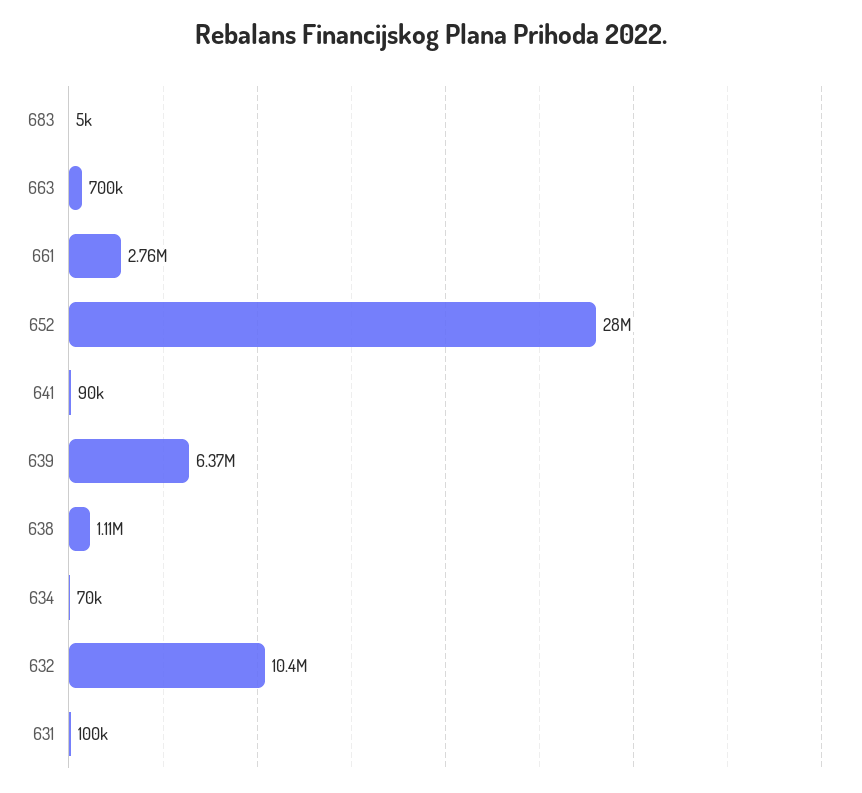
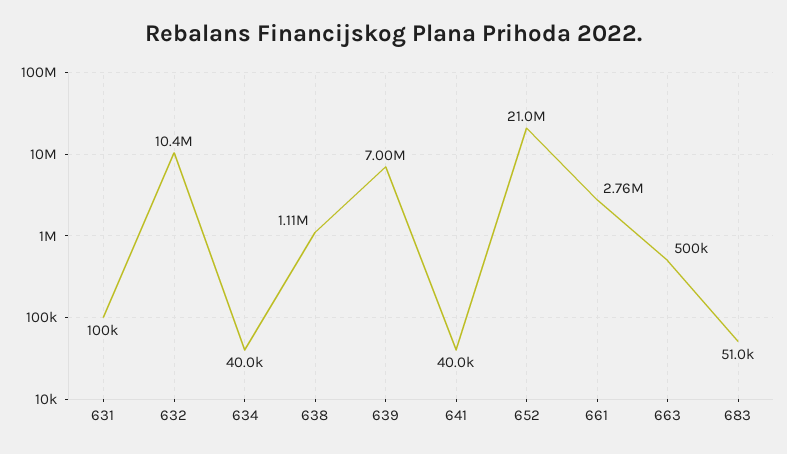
683: 5000 -> 51000
663: 700000 -> 500000
652: 28000000 -> 21000000
641: 90000 -> 40000
639: 6370000 -> 7000000
634: 70000 -> 40000

